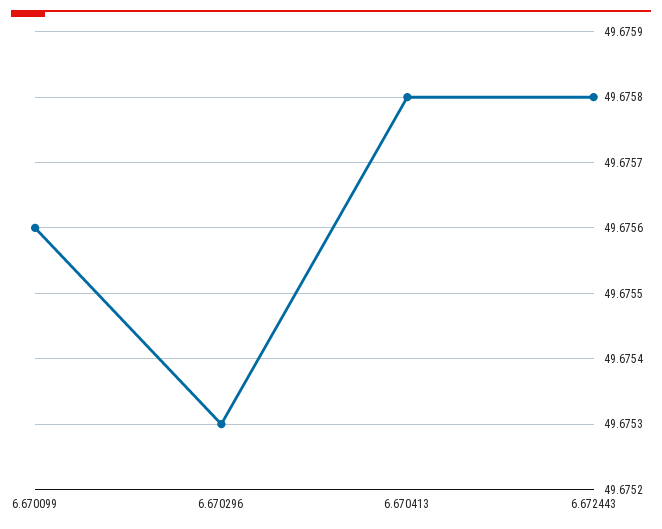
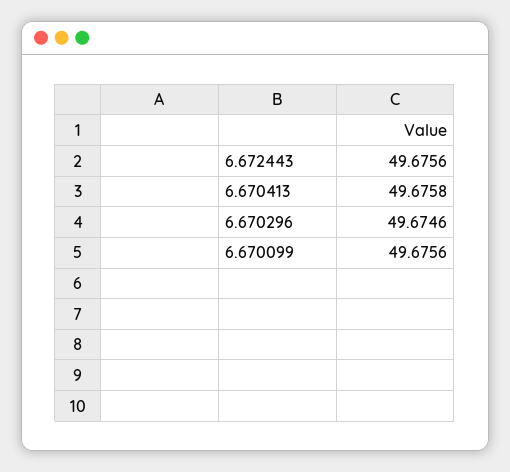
6.670296: 49.6753 -> 49.6746
6.672443: 49.6758 -> 49.6756

